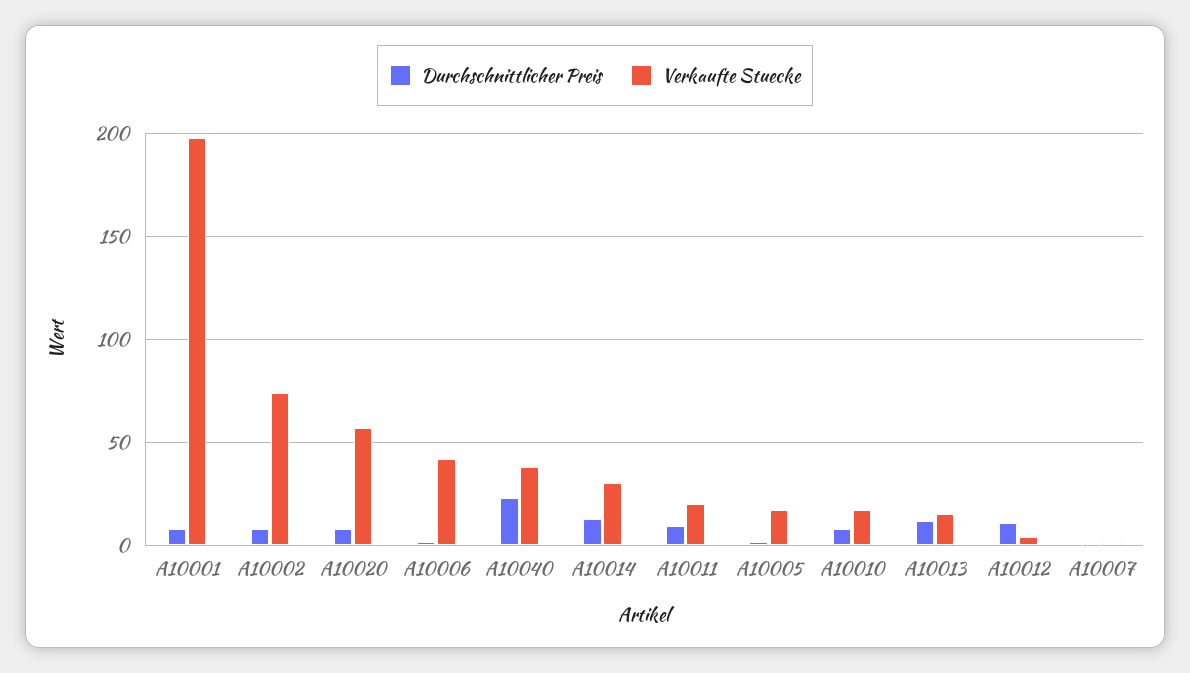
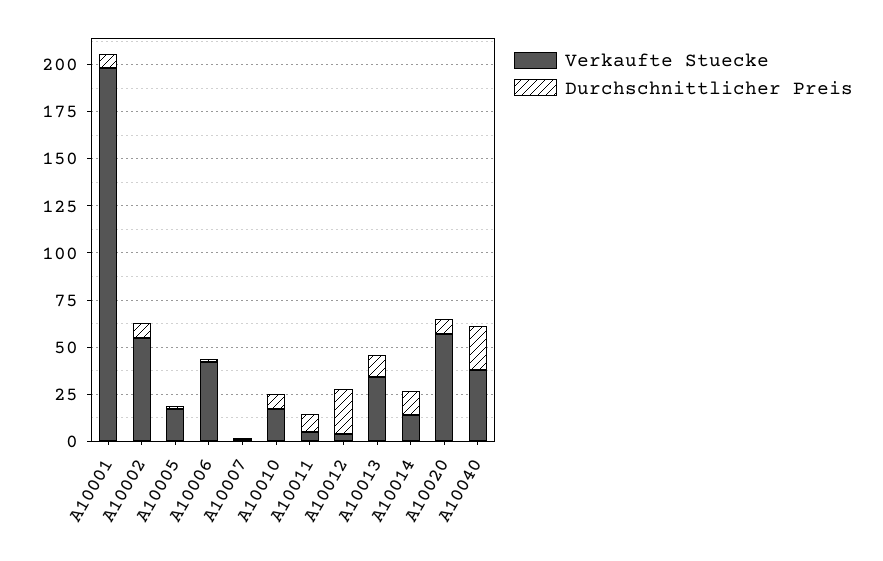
Verkaufte Stuecke, A10002: 75 -> 55
Verkaufte Stuecke, A10014: 30 -> 15
Verkaufte Stuecke, A10011: 20 -> 5
Verkaufte Stuecke, A10013: 15 -> 35
Durchschnittlicher Preis, A10012: 10 -> 25

